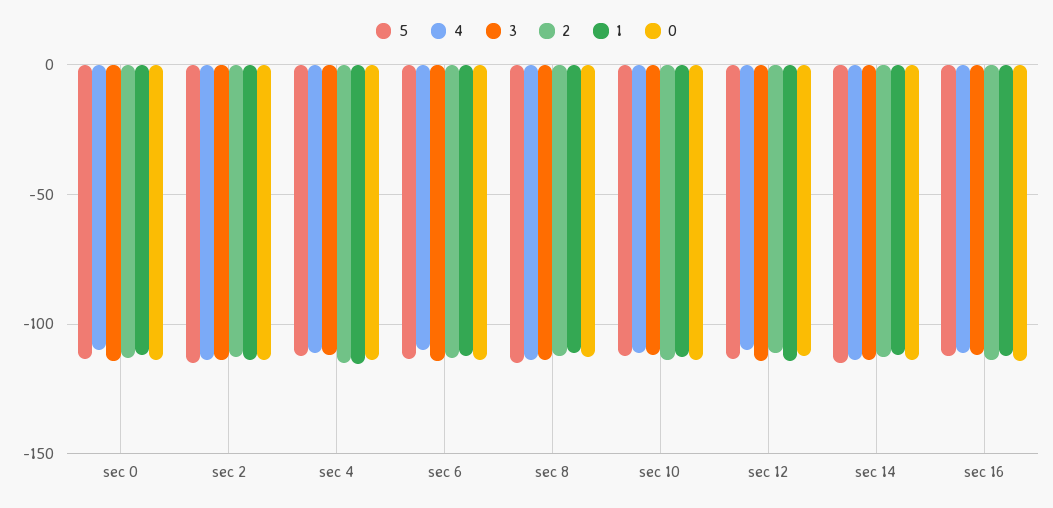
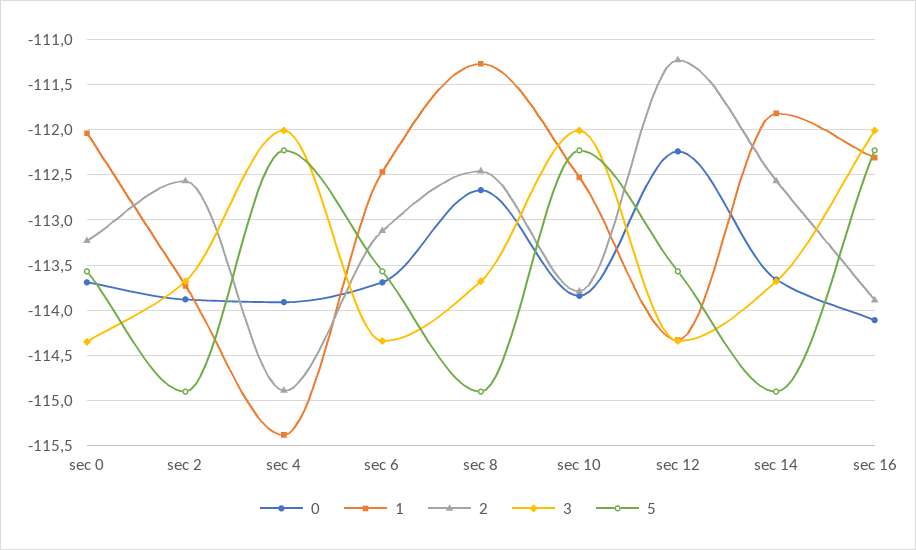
4, sec 0: -110 -> none
4, sec 2: -115 -> none
4, sec 4: -110 -> none
4, sec 6: -110 -> none
4, sec 8: -115 -> none
4, sec 10: -110 -> none
4, sec 12: -110 -> none
4, sec 14: -115 -> none
4, sec 16: -110 -> none

